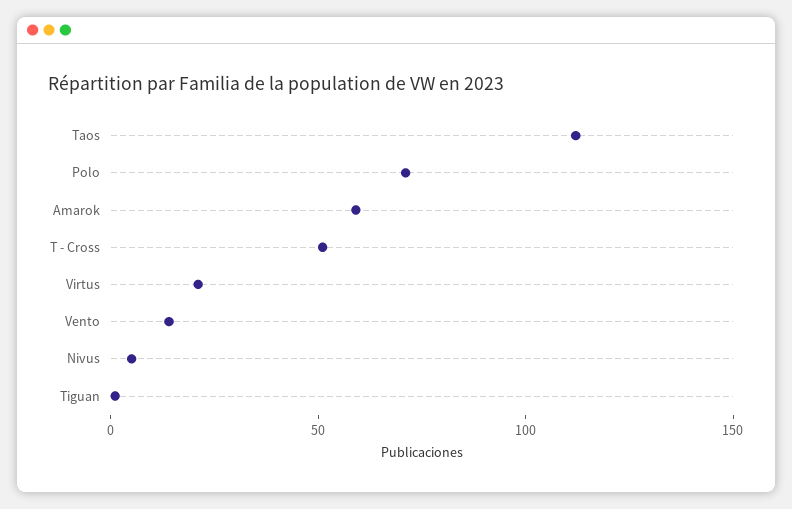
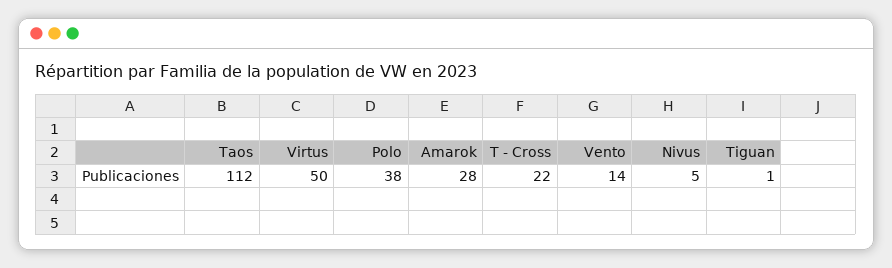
Polo: 70 -> 38
Amarok: 60 -> 28
T - Cross: 50 -> 22
Virtus: 20 -> 50

